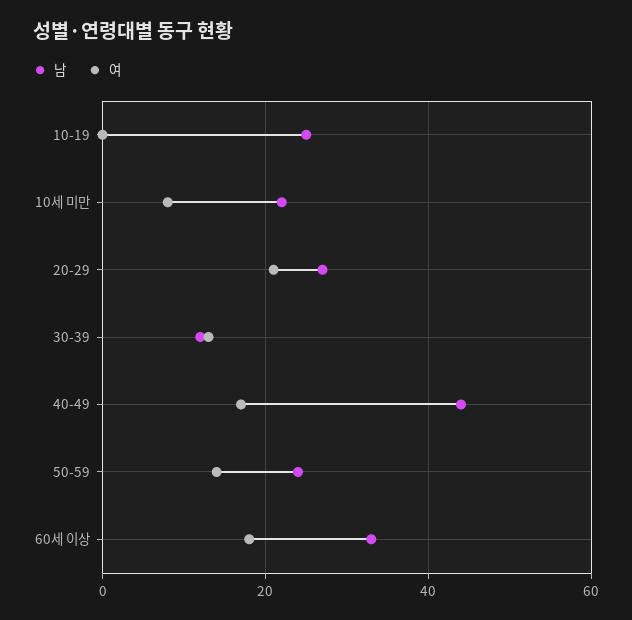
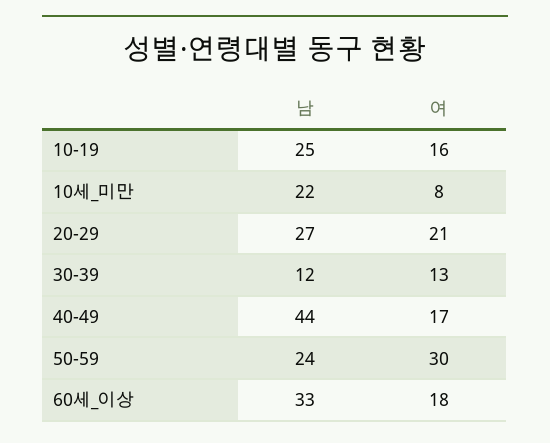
여, 10-19: 0 -> 16
여, 50-59: 15 -> 30

